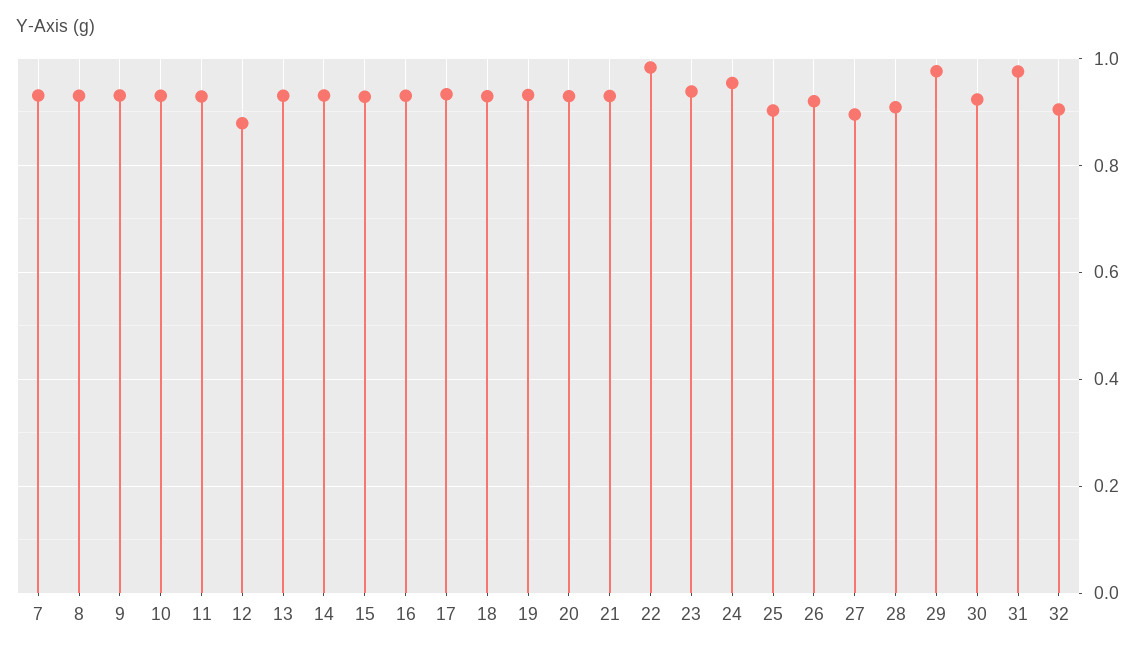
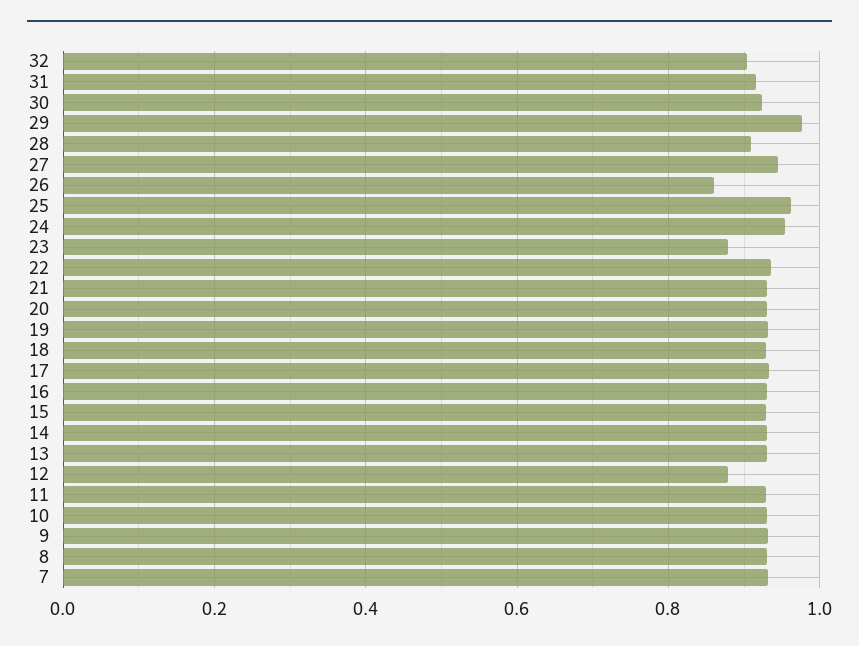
22: 0.98 -> 0.94
23: 0.94 -> 0.88
25: 0.9 -> 0.96
26: 0.92 -> 0.86
27: 0.9 -> 0.94
31: 0.98 -> 0.92

